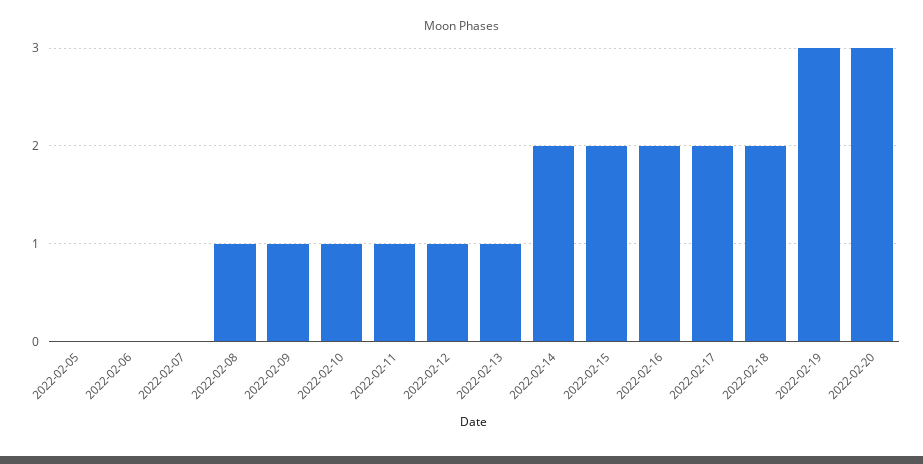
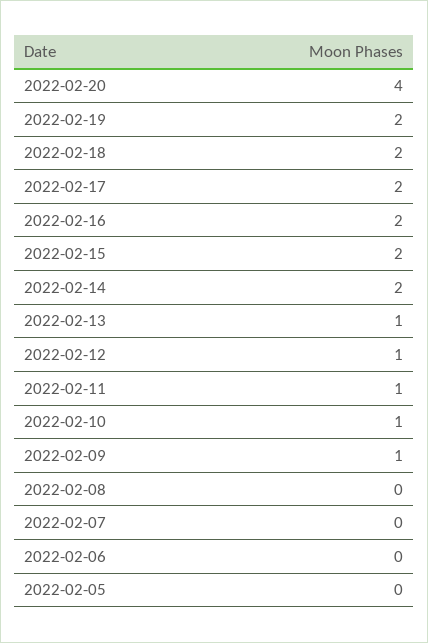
2022-02-08: 1 -> 0
2022-02-19: 3 -> 2
2022-02-20: 3 -> 4

